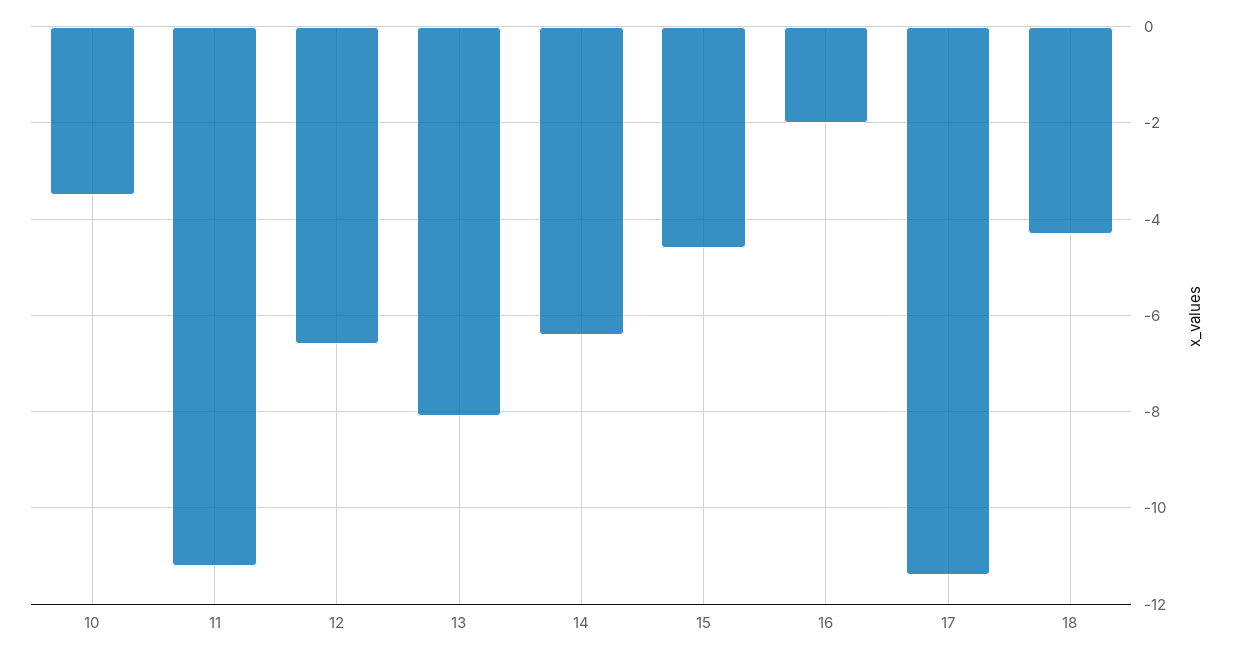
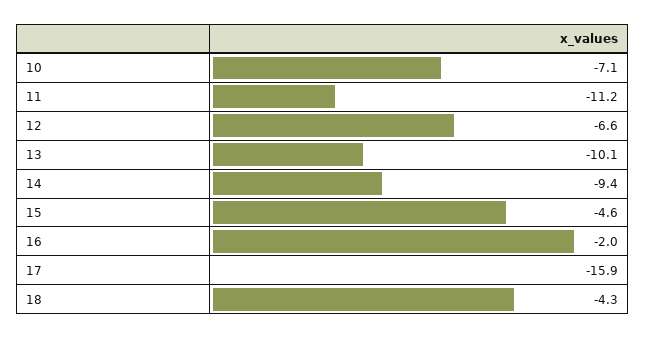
10: -3.5 -> -7.1
13: -8 -> -10.1
14: -6.5 -> -9.4
17: -11.5 -> -15.9

